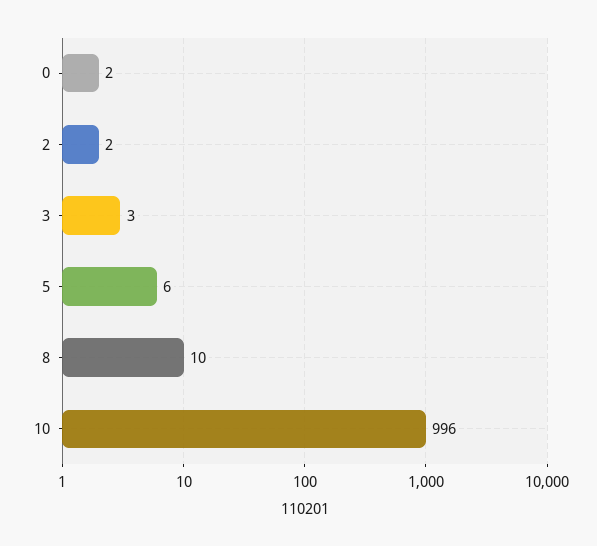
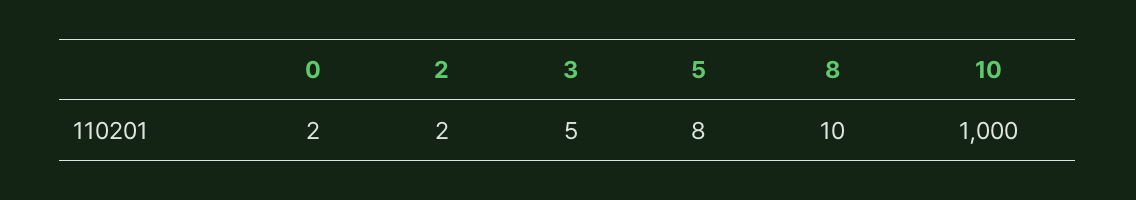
3: 3 -> 5
5: 6 -> 8
10: 996 -> 1000

